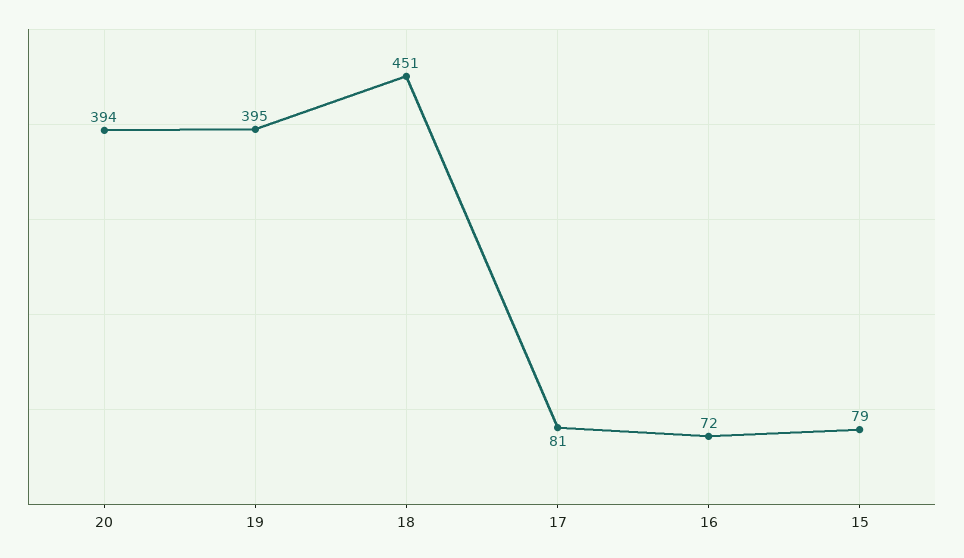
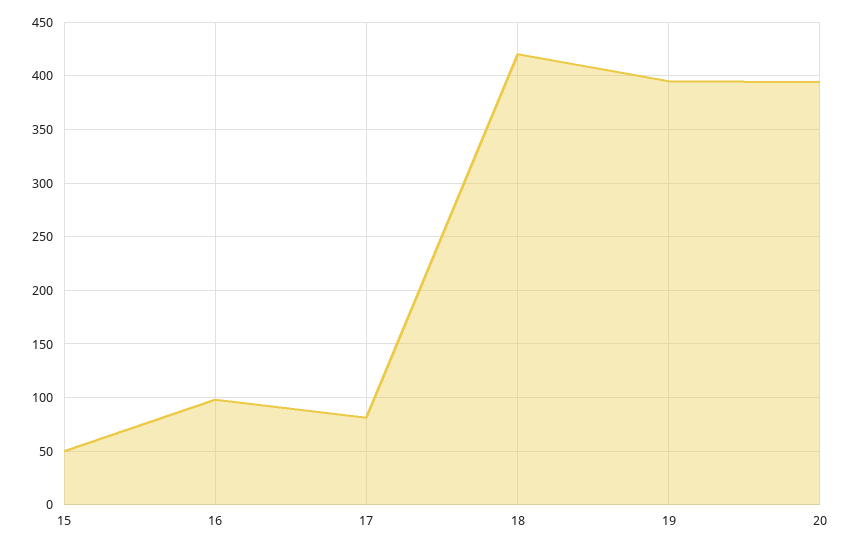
18: 451 -> 420
16: 72 -> 100
15: 79 -> 50

